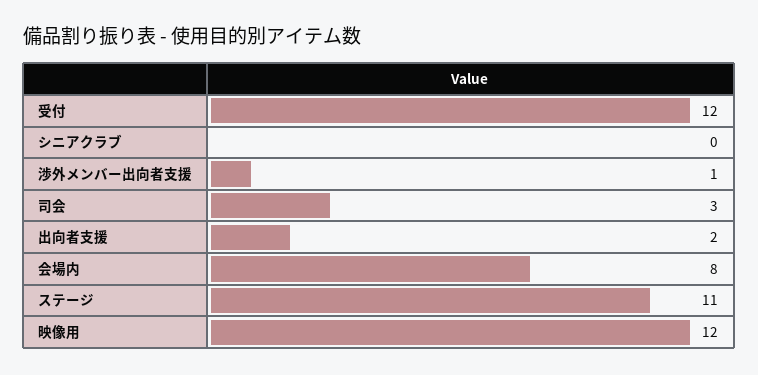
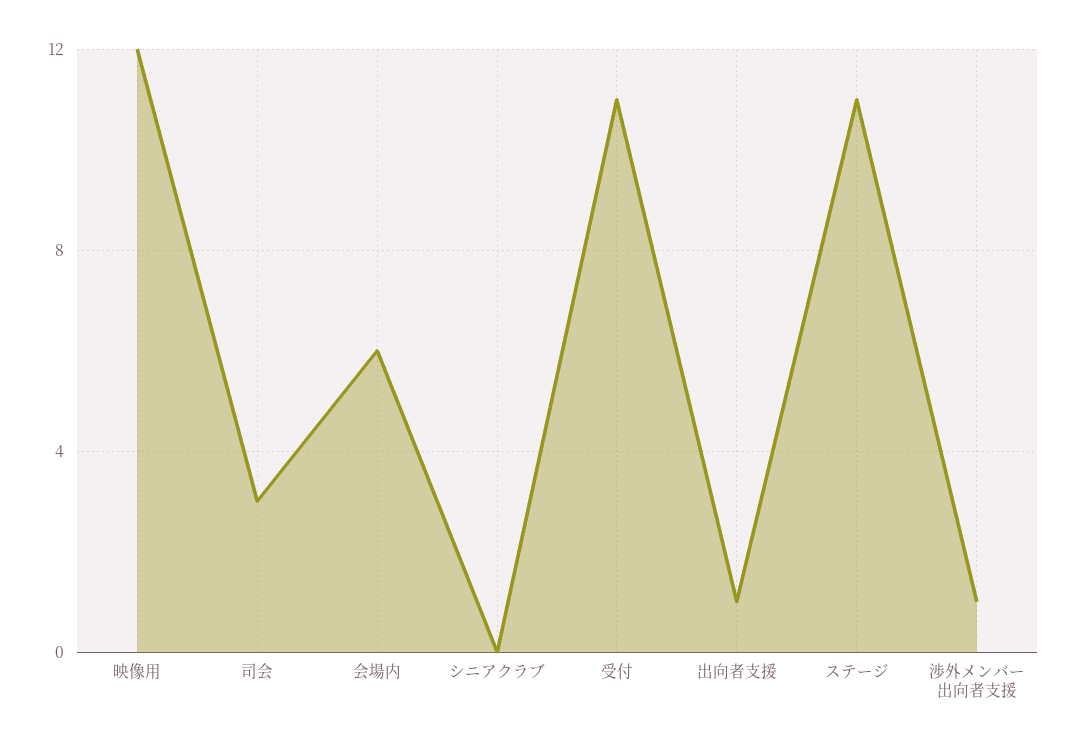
受付: 12 -> 11
出向者支援: 2 -> 1
会場内: 8 -> 6

